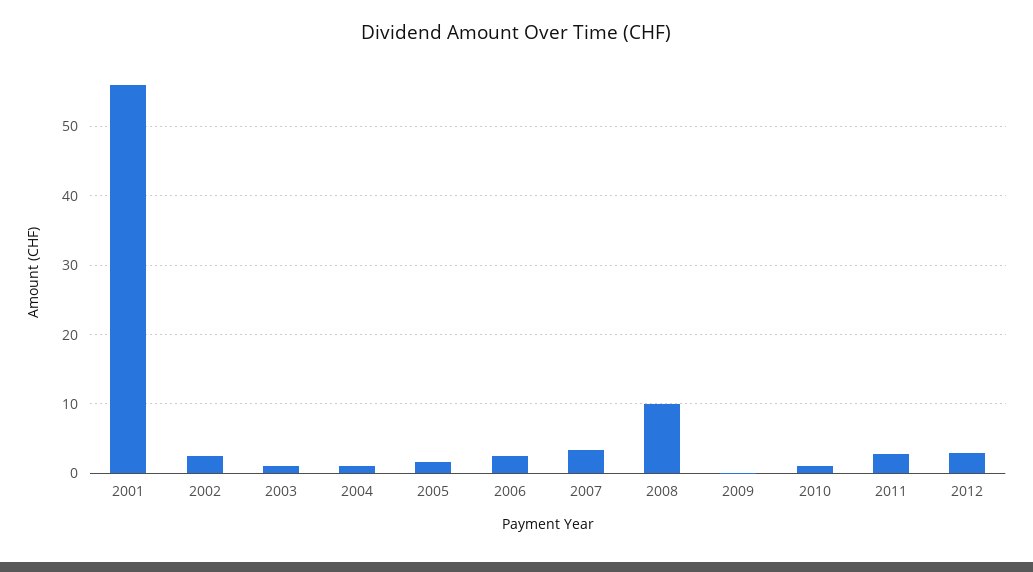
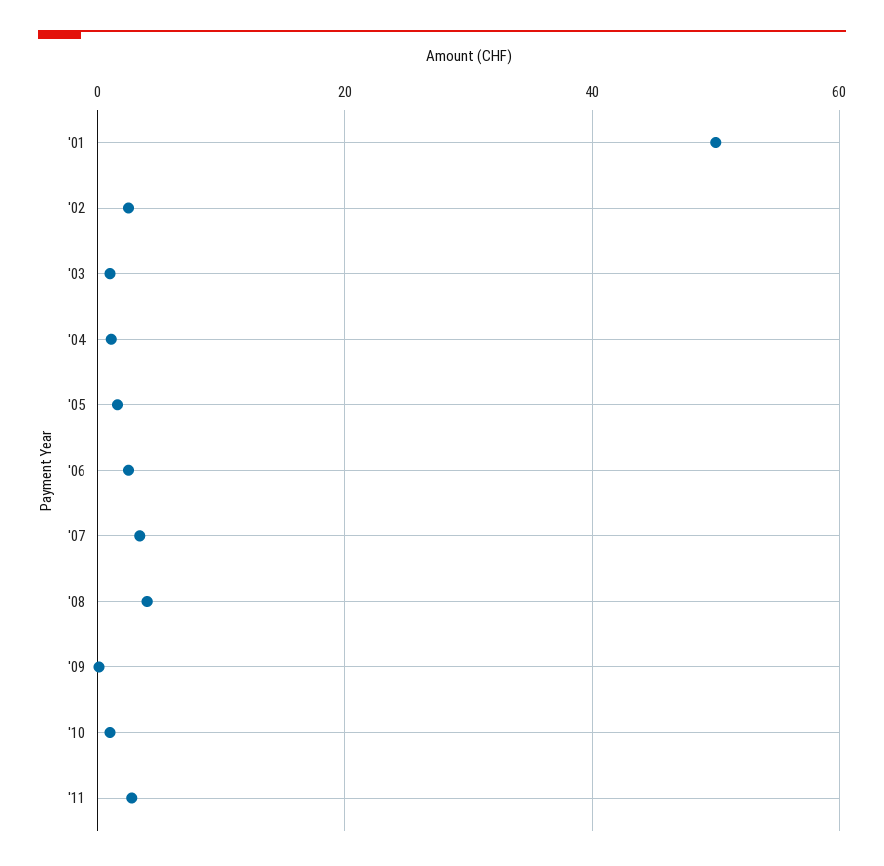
2001: 56 -> 50
2008: 10 -> 4
2012: 3 -> none

